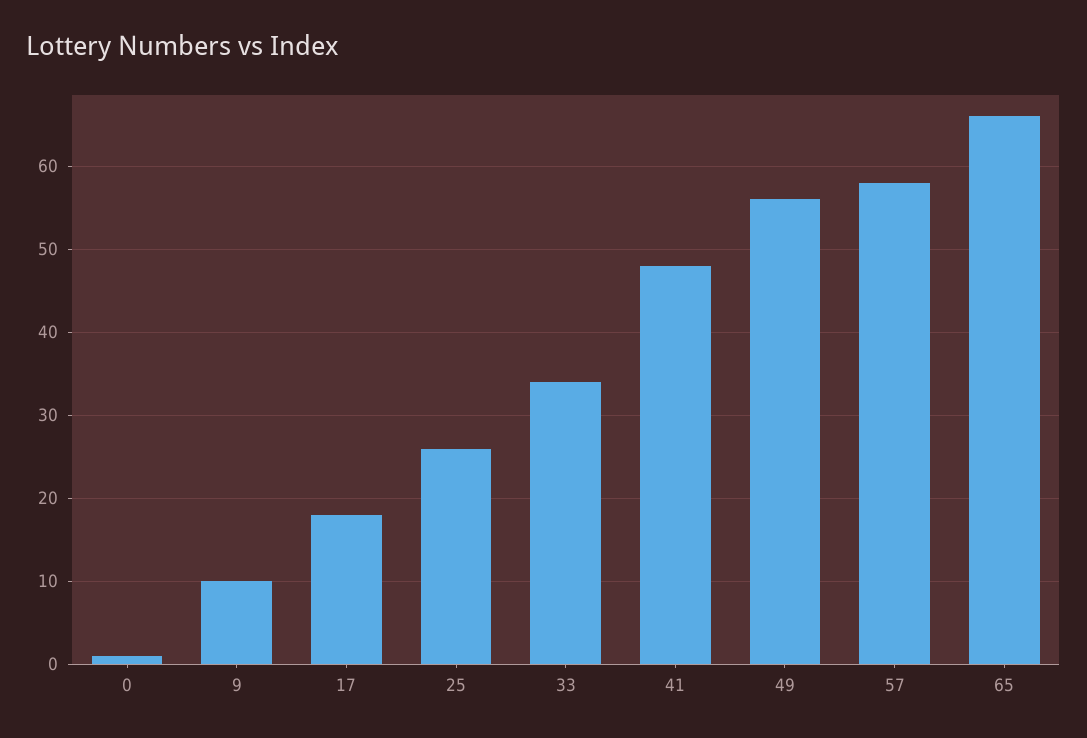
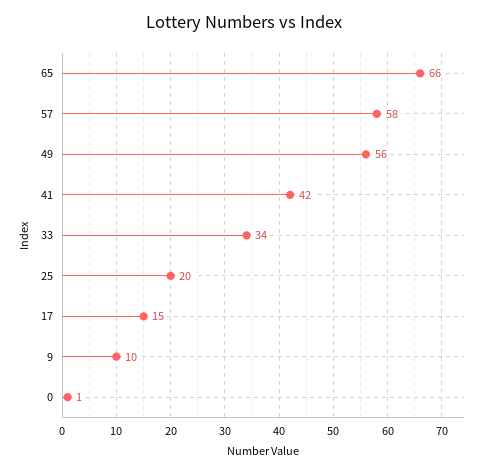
17: 18 -> 15
25: 26 -> 20
41: 48 -> 42

